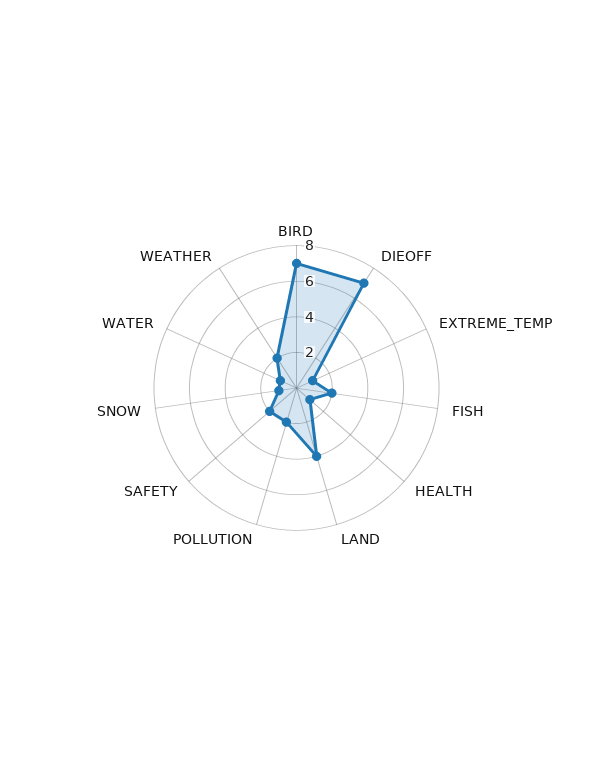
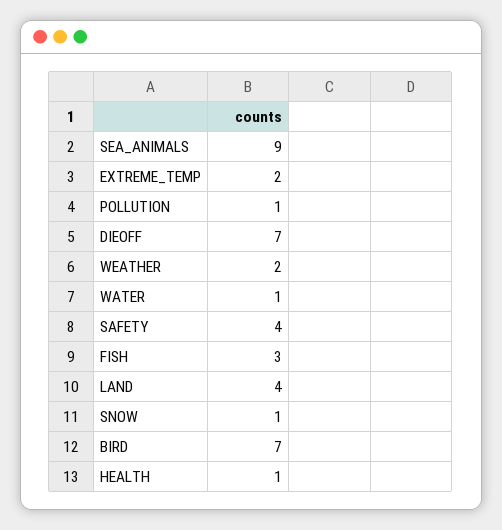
EXTREME_TEMP: 1 -> 2
FISH: 2 -> 3
POLLUTION: 2 -> 1
SAFETY: 2 -> 4
SEA_ANIMALS: none -> 9

